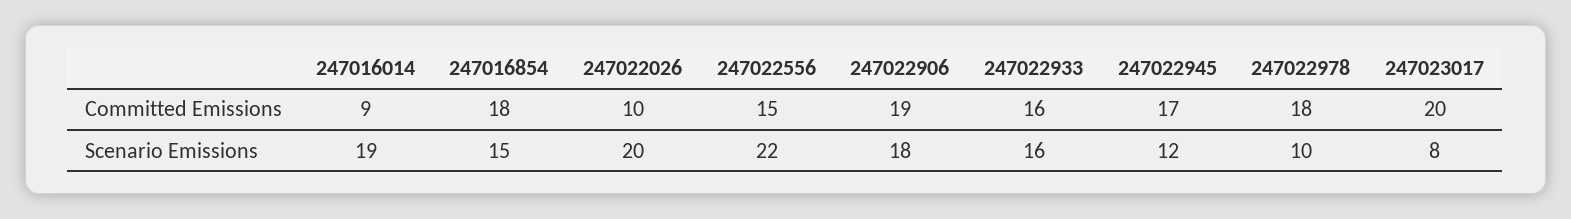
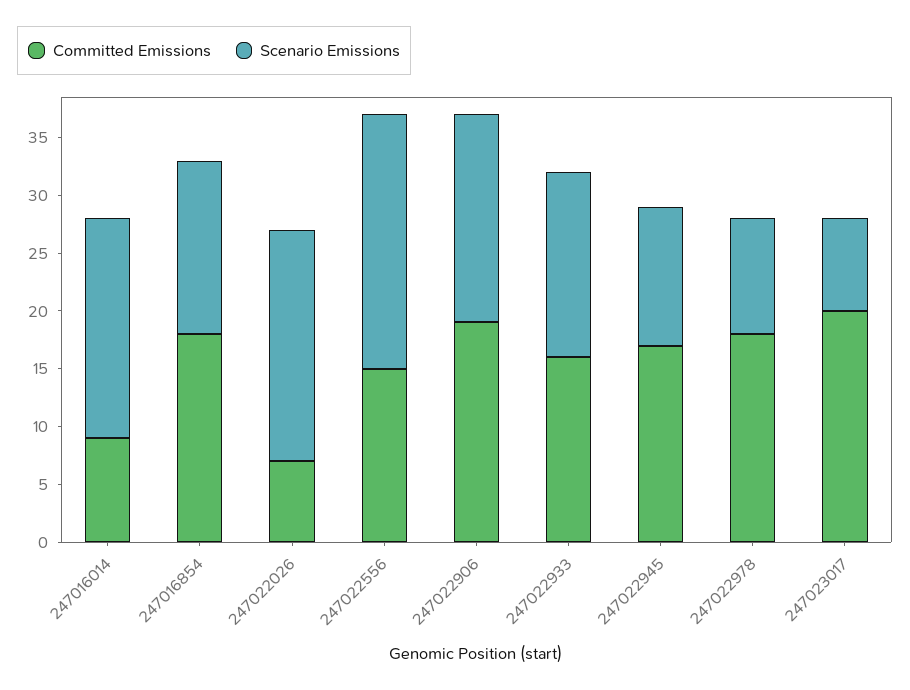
Committed Emissions, 247022026: 10 -> 7

